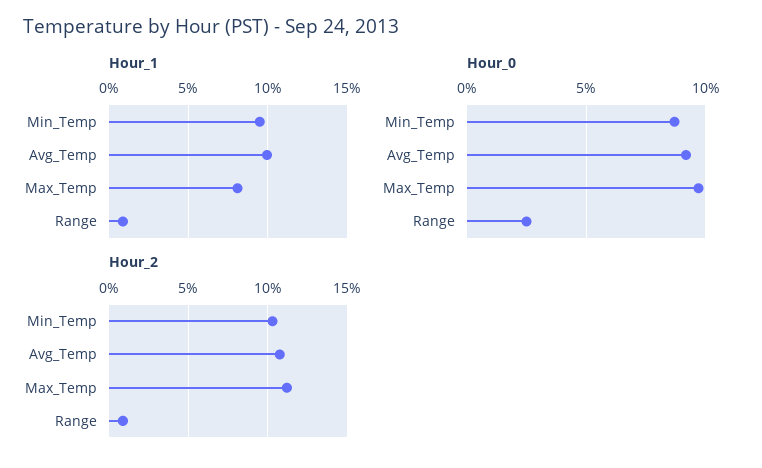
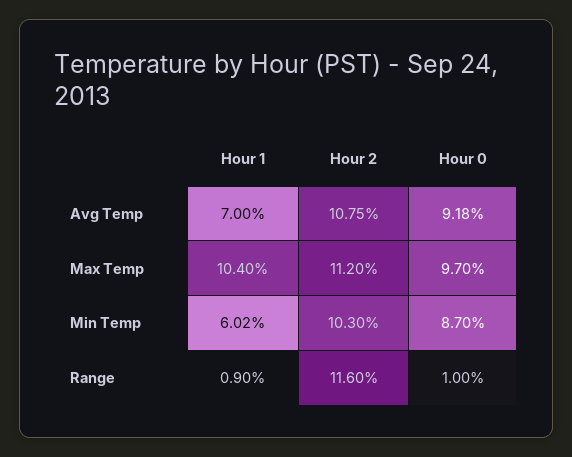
Hour_1, Min_Temp: 9.5 -> 6.02
Hour_1, Avg_Temp: 10 -> 7
Hour_1, Max_Temp: 8 -> 10.4
Hour_0, Range: 2.5 -> 1
Hour_2, Range: 1 -> 11.6

